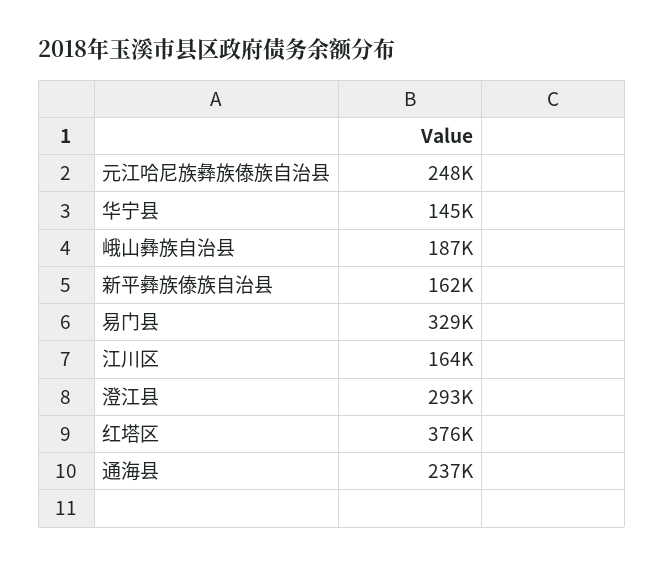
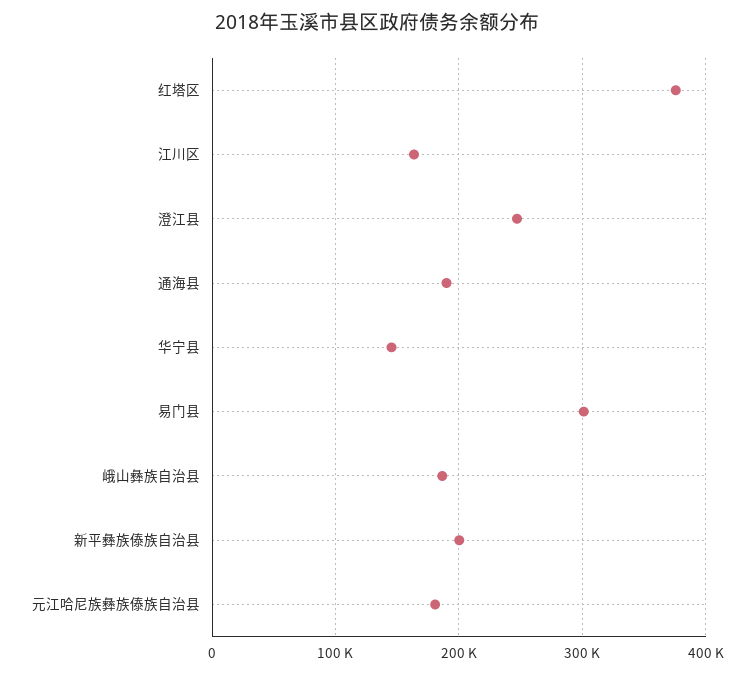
元江哈尼族彝族傣族自治县: 248000 -> 180000
新平彝族傣族自治县: 162000 -> 200000
易门县: 329000 -> 300000
澄江县: 293000 -> 250000
通海县: 237000 -> 190000

